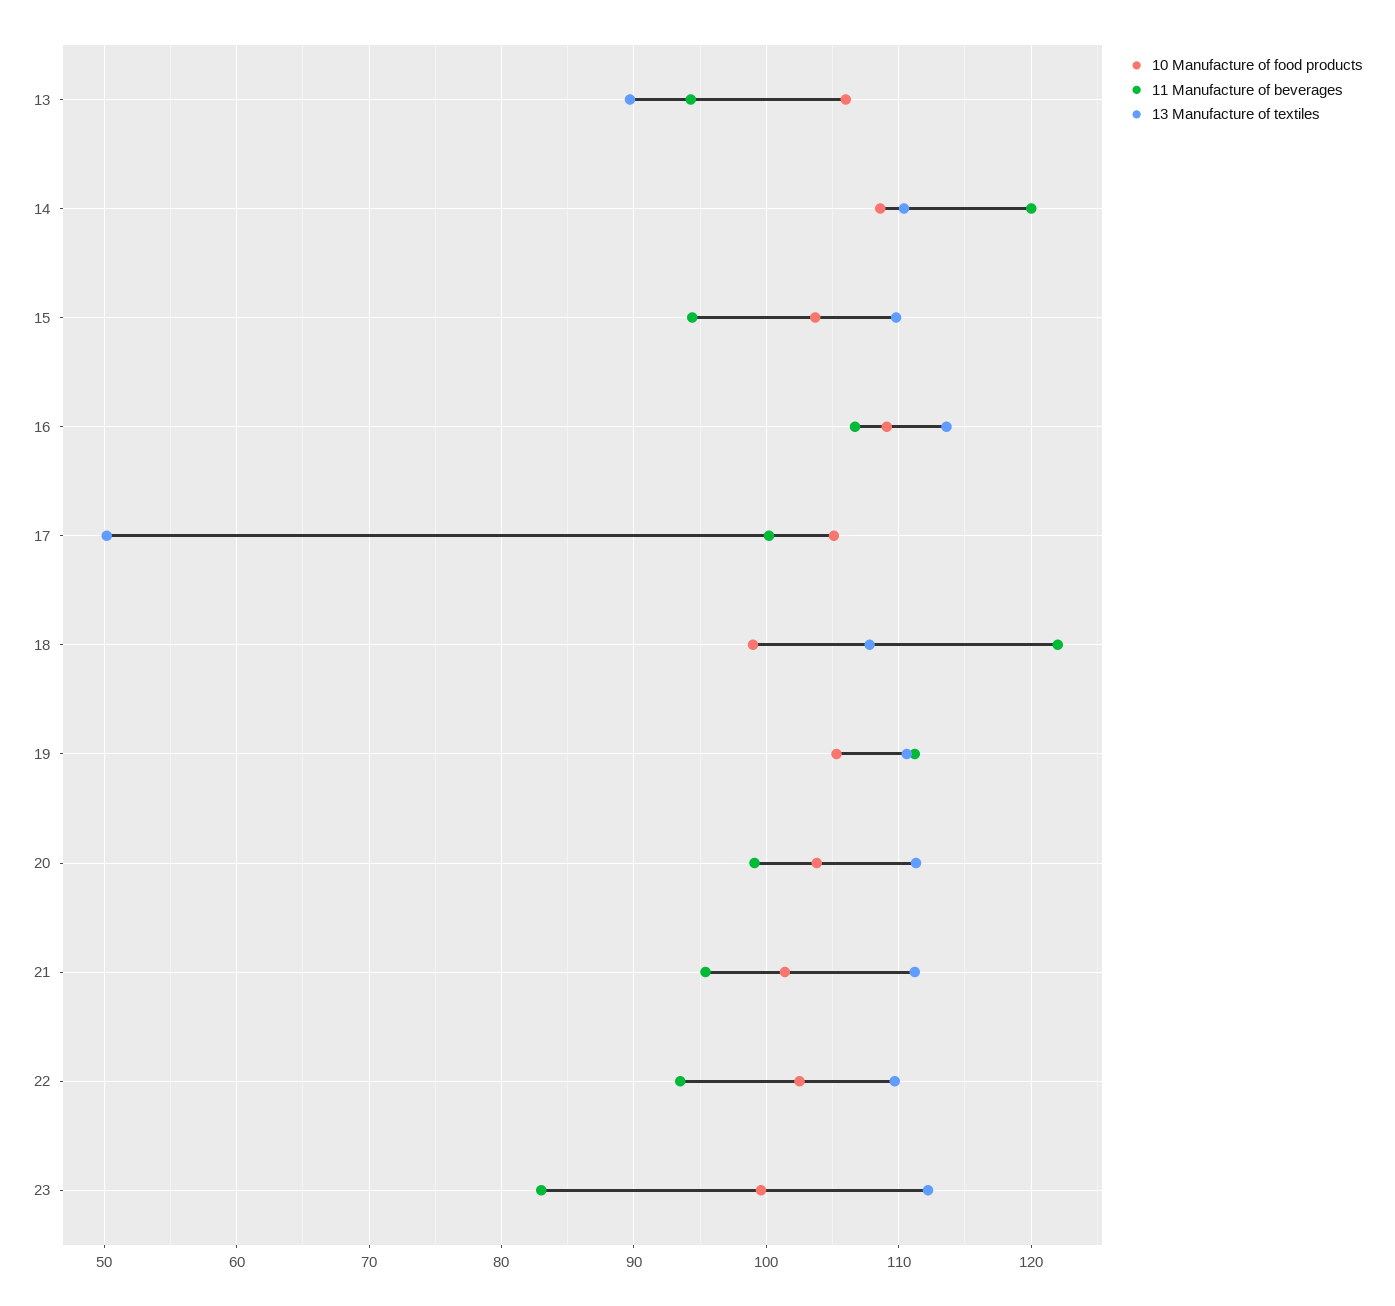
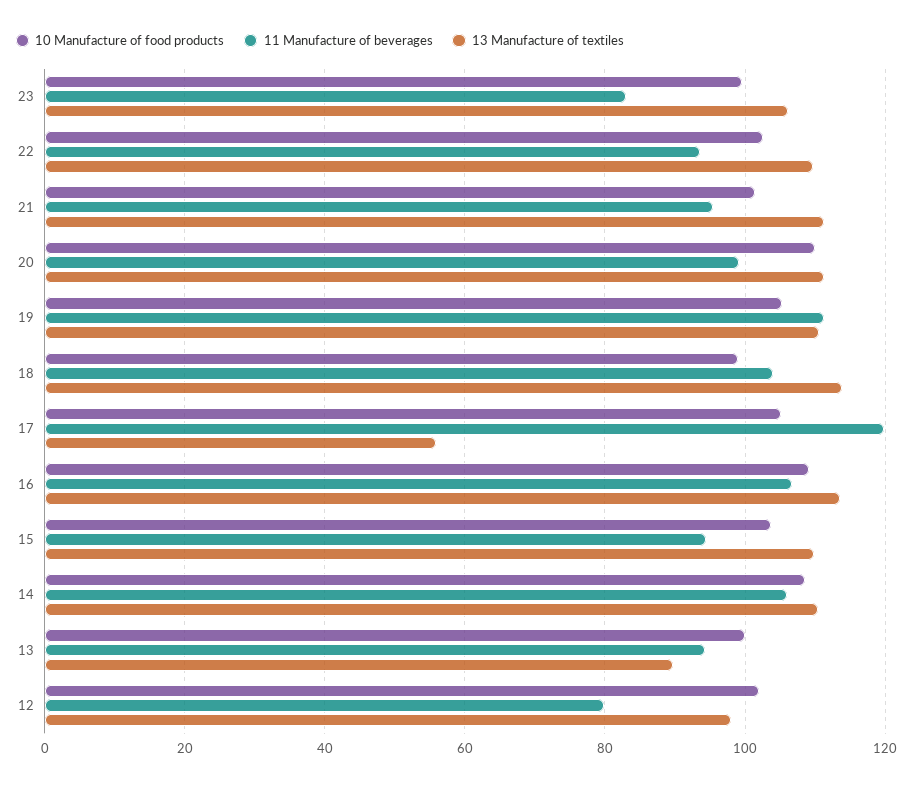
10 Manufacture of food products, 13: 106 -> 100
11 Manufacture of beverages, 14: 120 -> 106
11 Manufacture of beverages, 17: 100 -> 120
13 Manufacture of textiles, 17: 50 -> 56
11 Manufacture of beverages, 18: 122 -> 104
13 Manufacture of textiles, 18: 108 -> 114
10 Manufacture of food products, 20: 104 -> 110
13 Manufacture of textiles, 23: 112 -> 106
10 Manufacture of food products, 12: none -> 102
11 Manufacture of beverages, 12: none -> 80
13 Manufacture of textiles, 12: none -> 98

